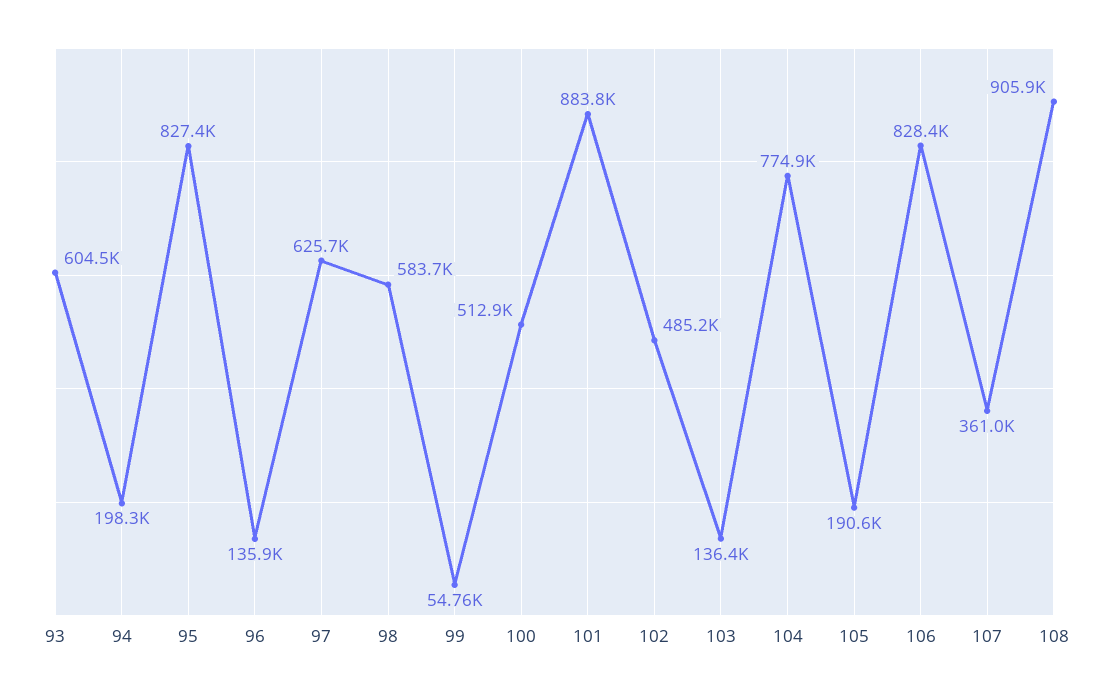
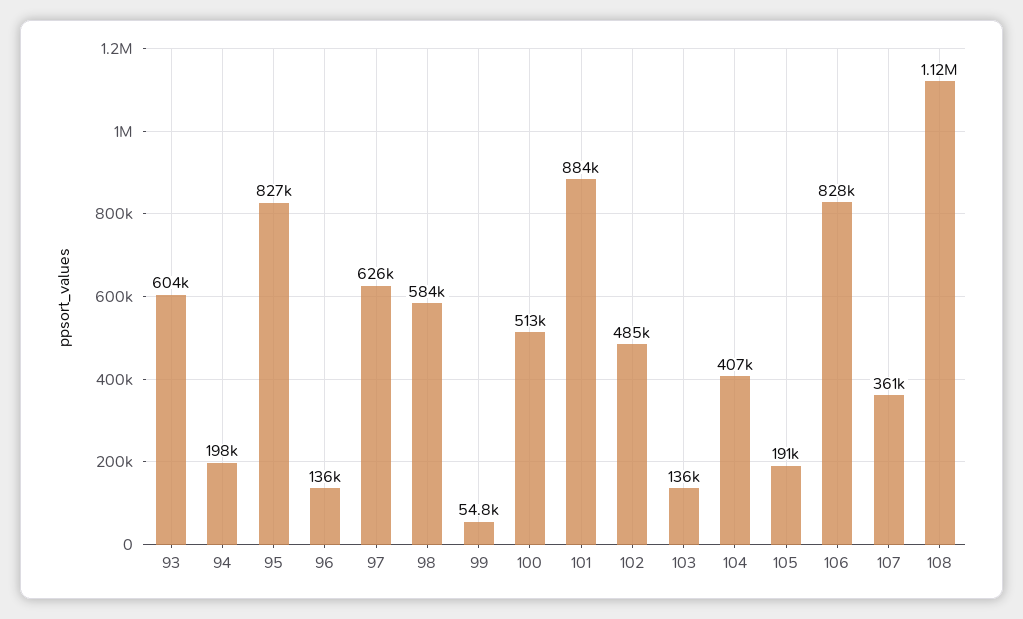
104: 774900 -> 407000
108: 905900 -> 1120000

